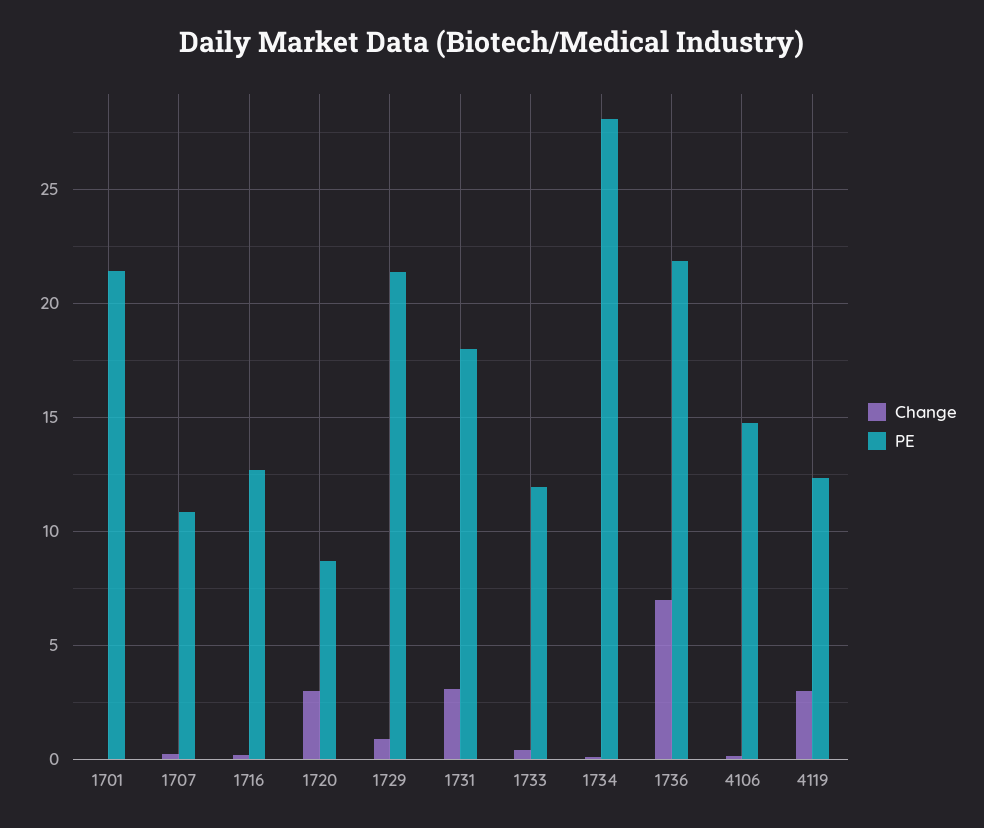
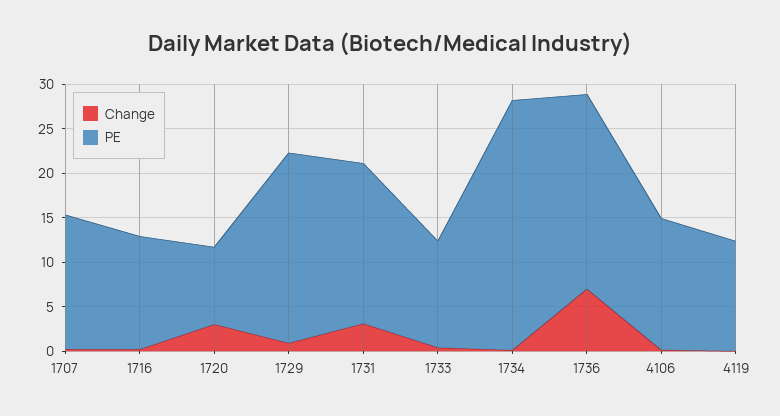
Change, 1701: 0 -> none
PE, 1701: 21.5 -> none
PE, 1707: 11 -> 15
Change, 4119: 3 -> 0

